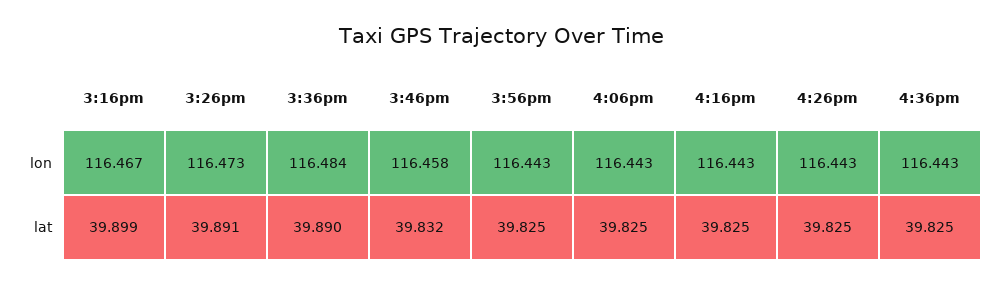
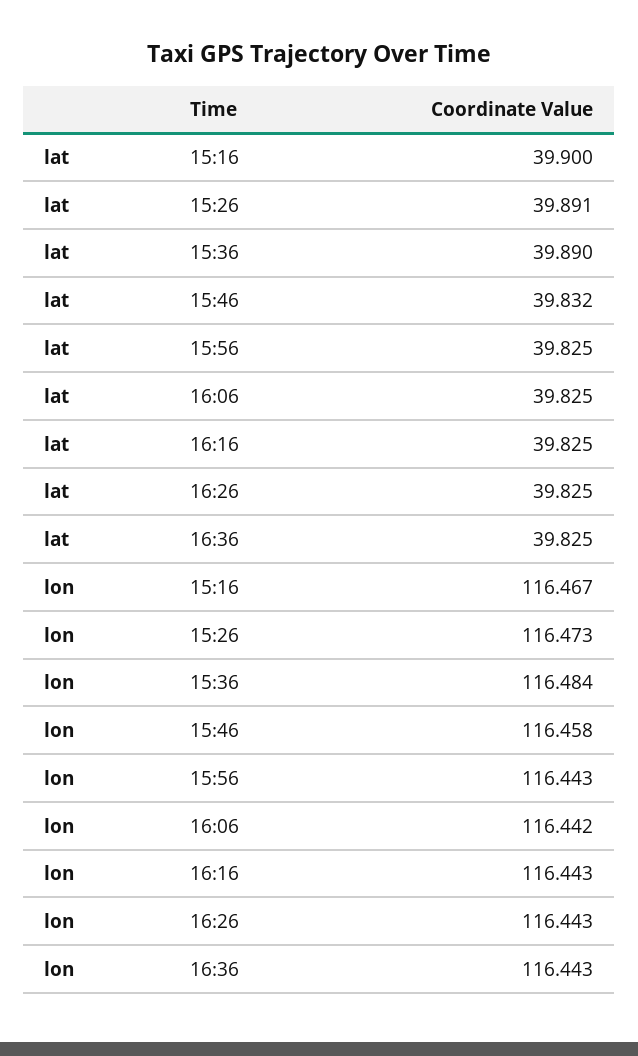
4:06pm, lon: 116.443 -> 116.442
3:16pm, lat: 39.899 -> 39.9

